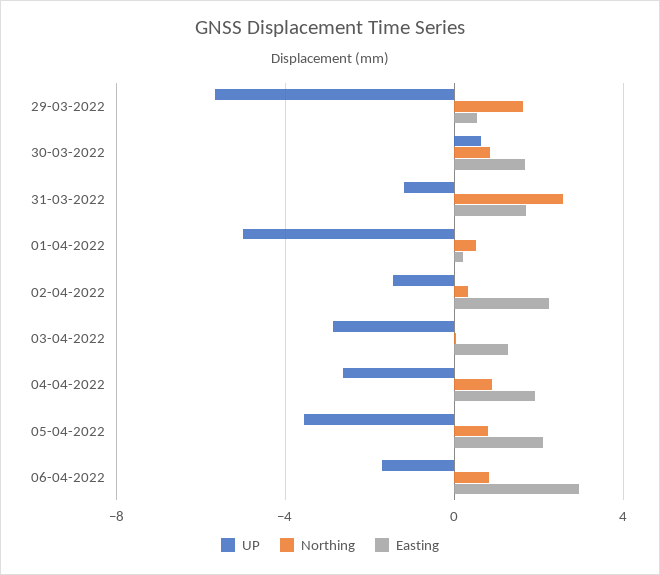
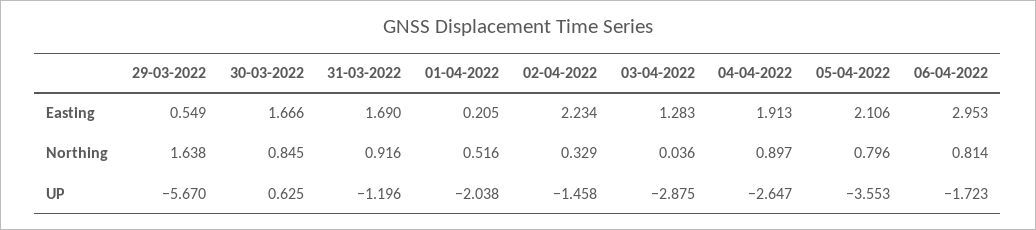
Northing, 31-03-2022: 2.5 -> 0.916
UP, 01-04-2022: -5 -> -2.038

